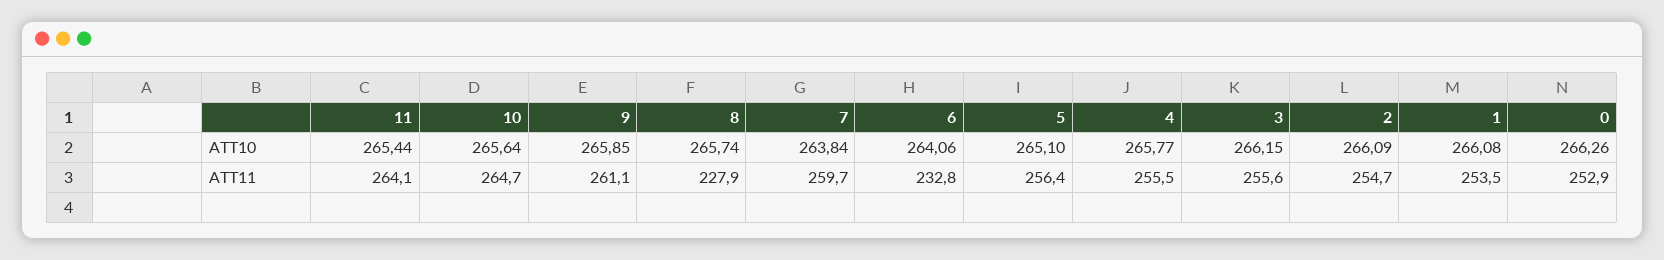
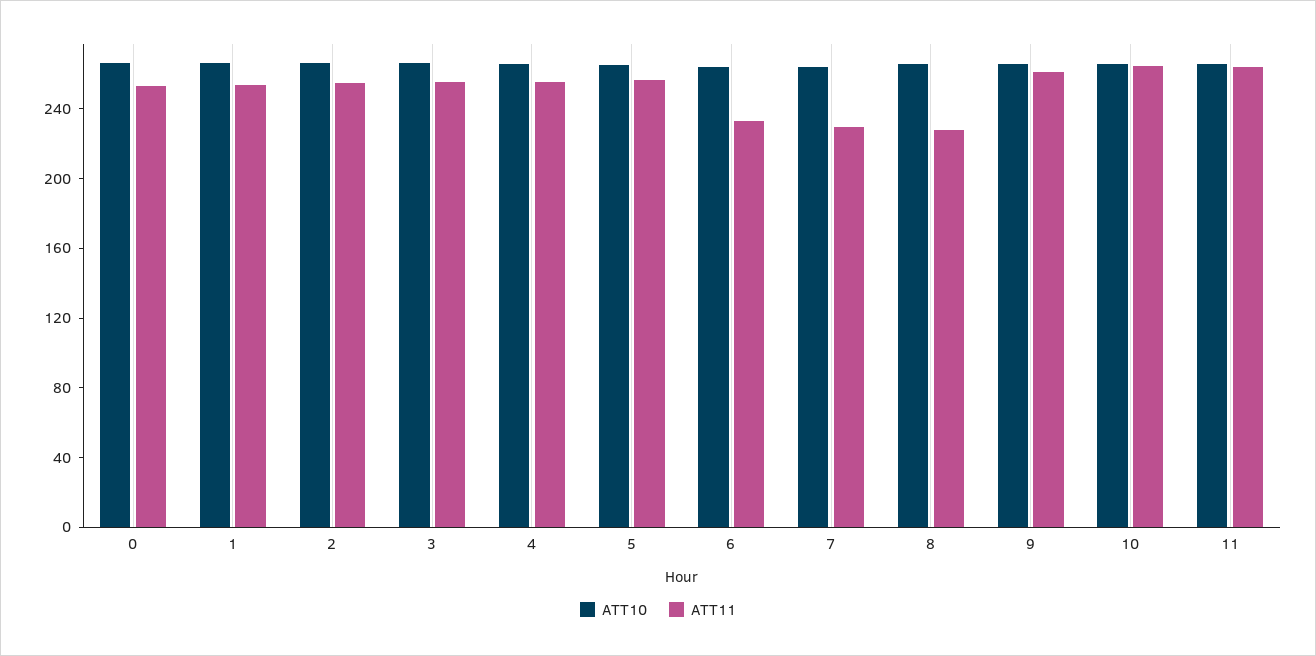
ATT11, 7: 259.7 -> 230

